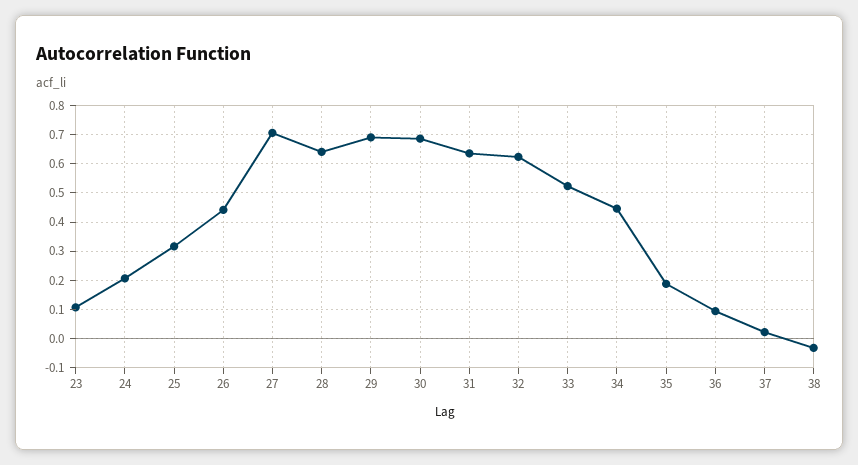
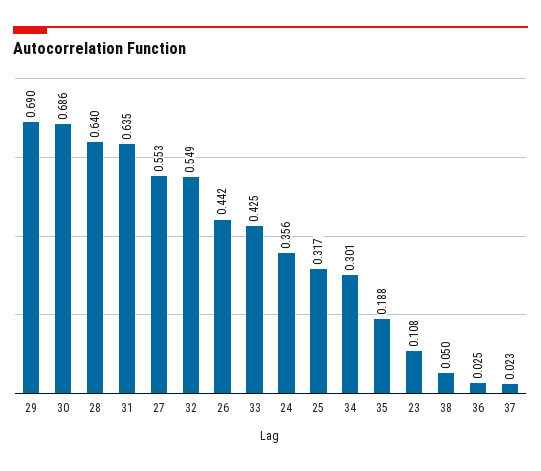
24: 0.2 -> 0.356
27: 0.7 -> 0.553
32: 0.625 -> 0.549
33: 0.525 -> 0.425
34: 0.45 -> 0.301
36: 0.1 -> 0.025
38: -0.025 -> 0.05

